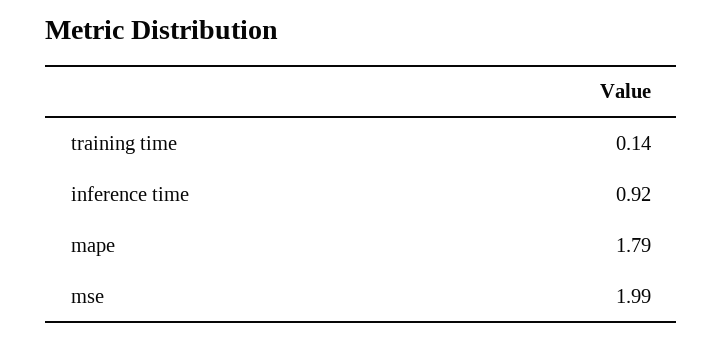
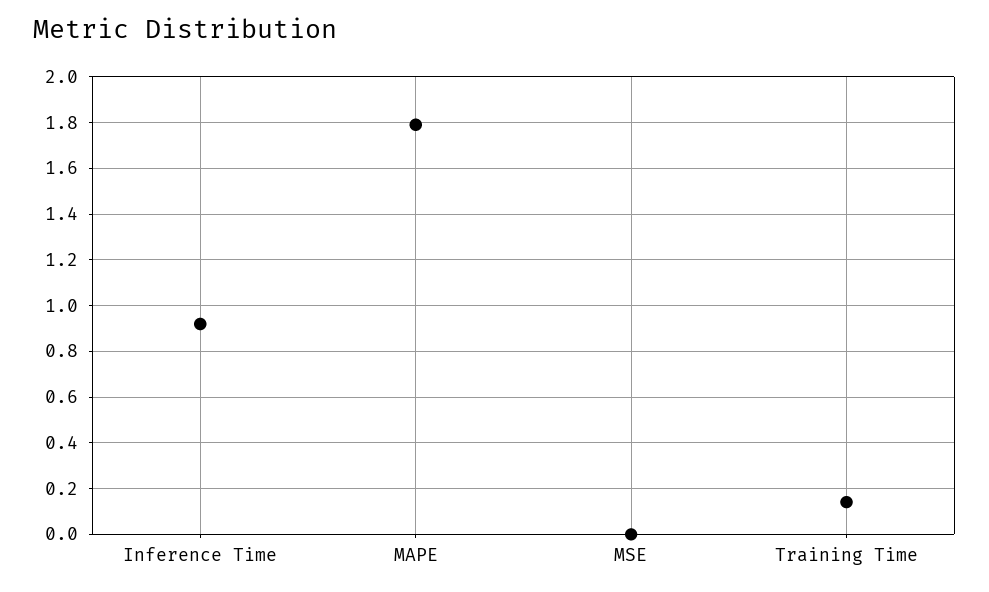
mse: 1.99 -> 0

